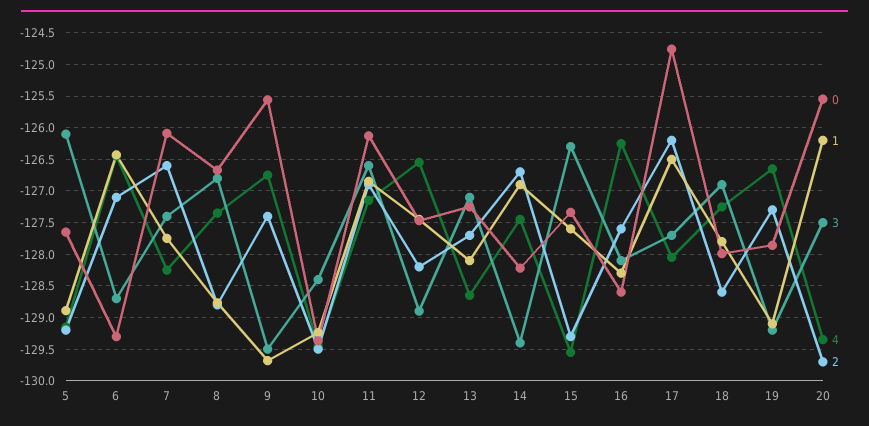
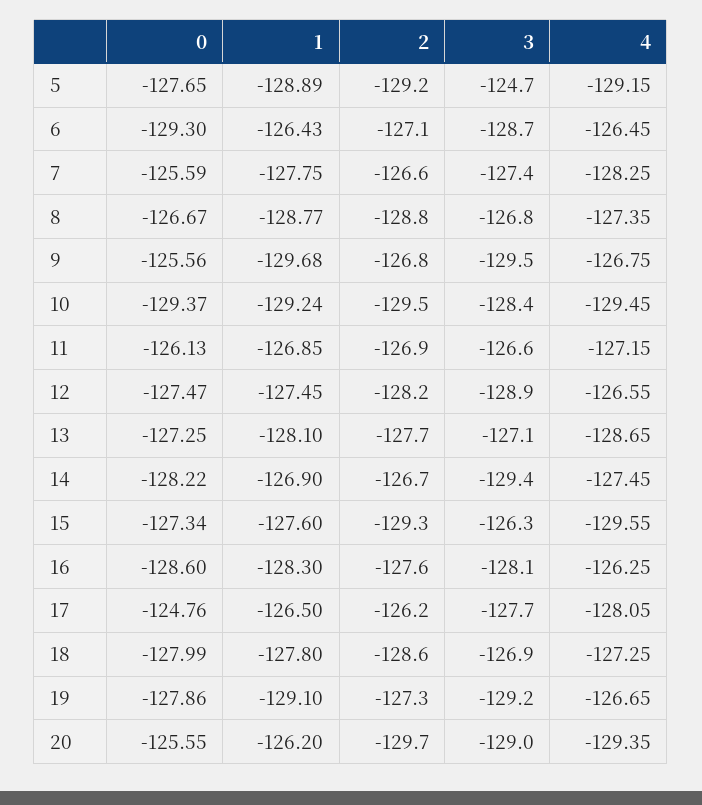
3, 5: -126.1 -> -124.7
0, 7: -126.1 -> -125.59
2, 9: -127.4 -> -126.8
3, 20: -127.5 -> -129

